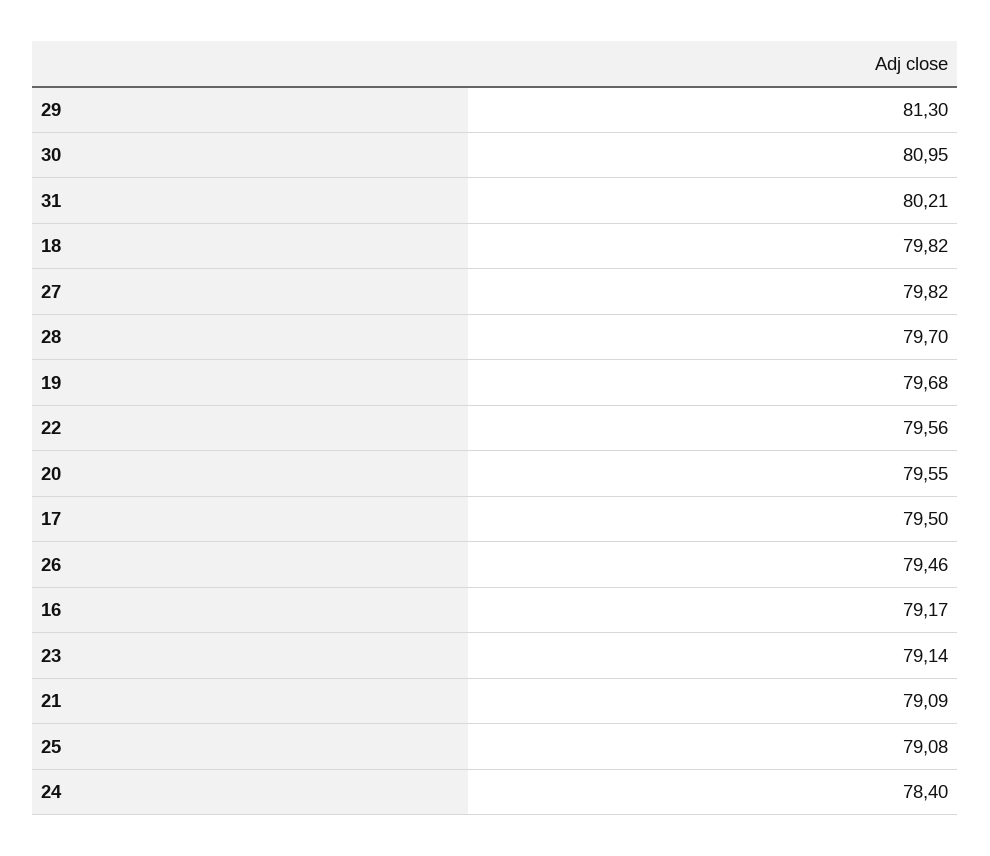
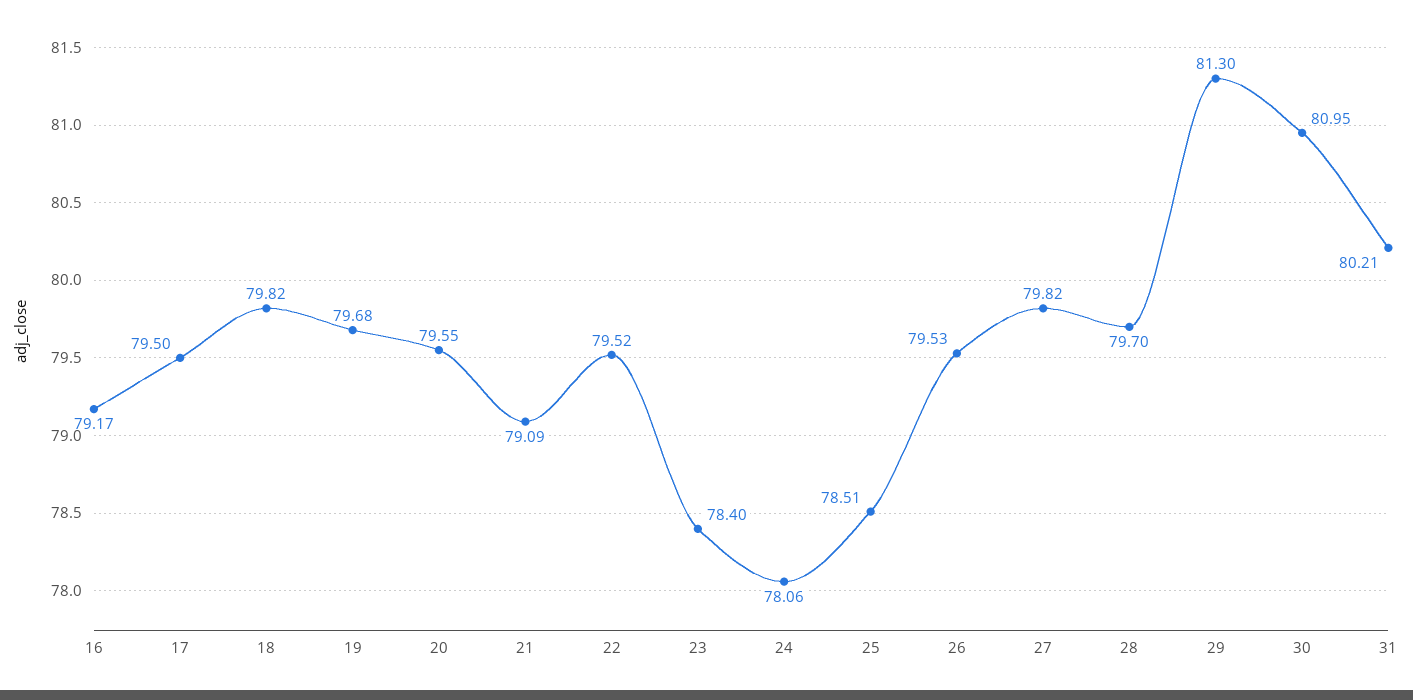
22: 79.56 -> 79.52
26: 79.46 -> 79.53
23: 79.14 -> 78.4
25: 79.08 -> 78.51
24: 78.4 -> 78.06

